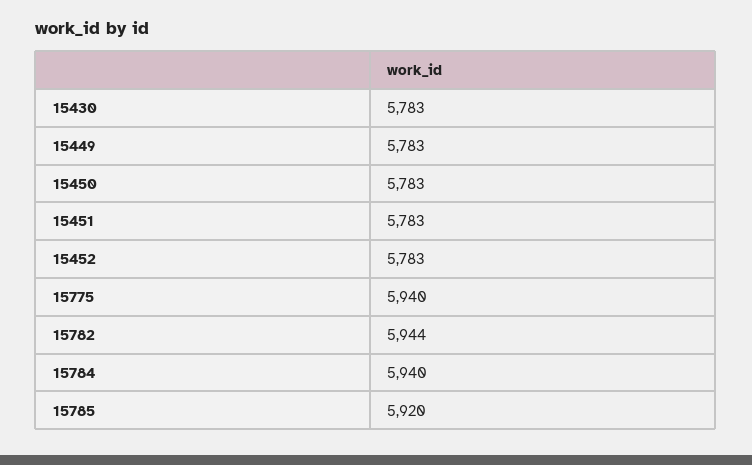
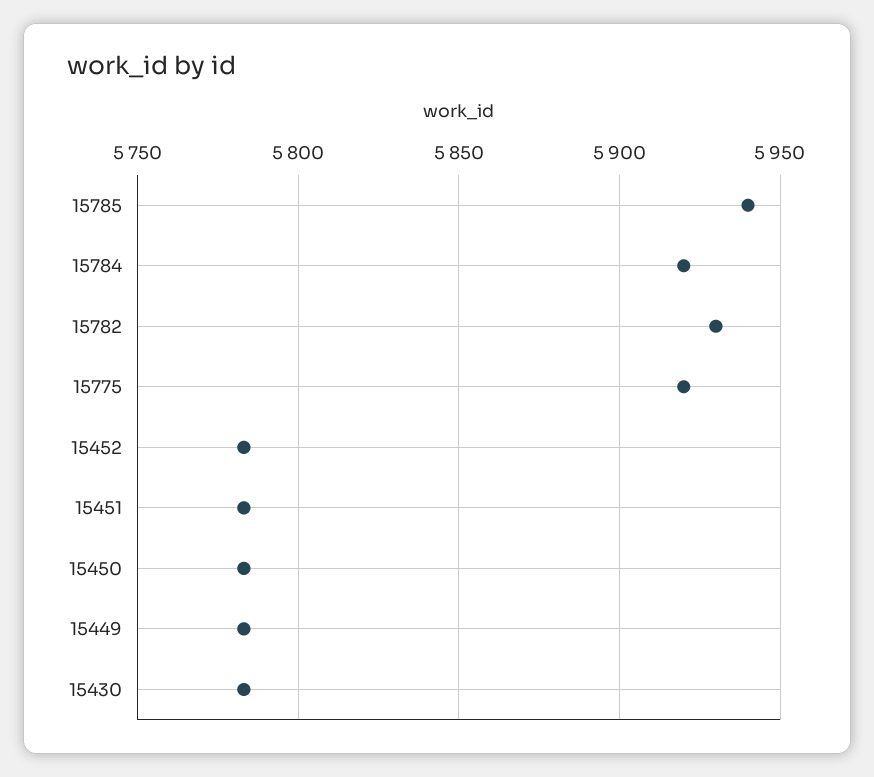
15775: 5940 -> 5920
15782: 5944 -> 5930
15784: 5940 -> 5920
15785: 5920 -> 5940

